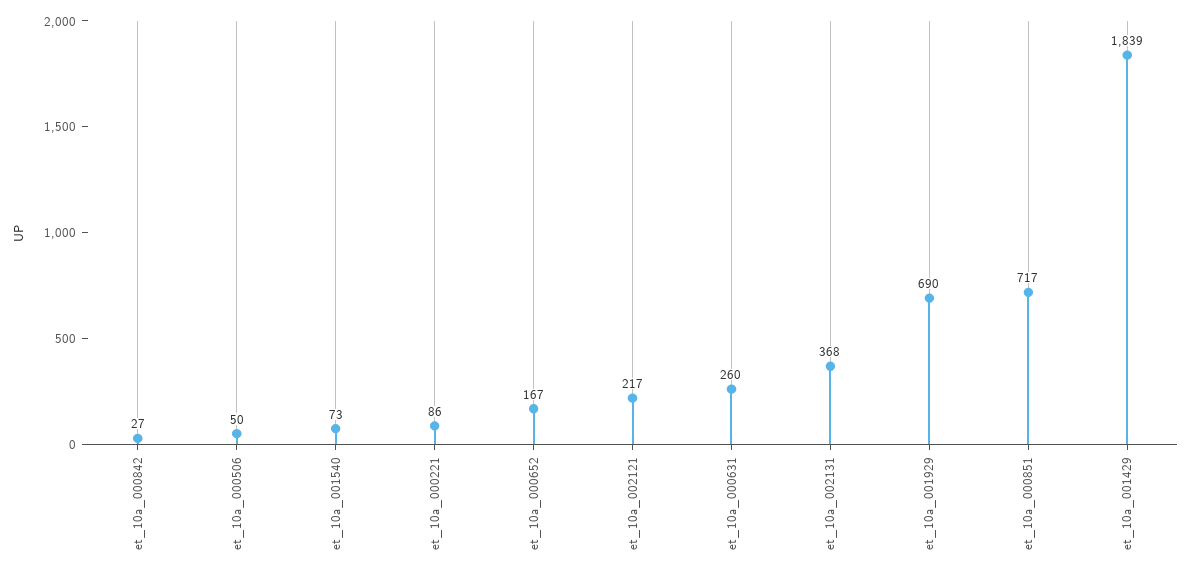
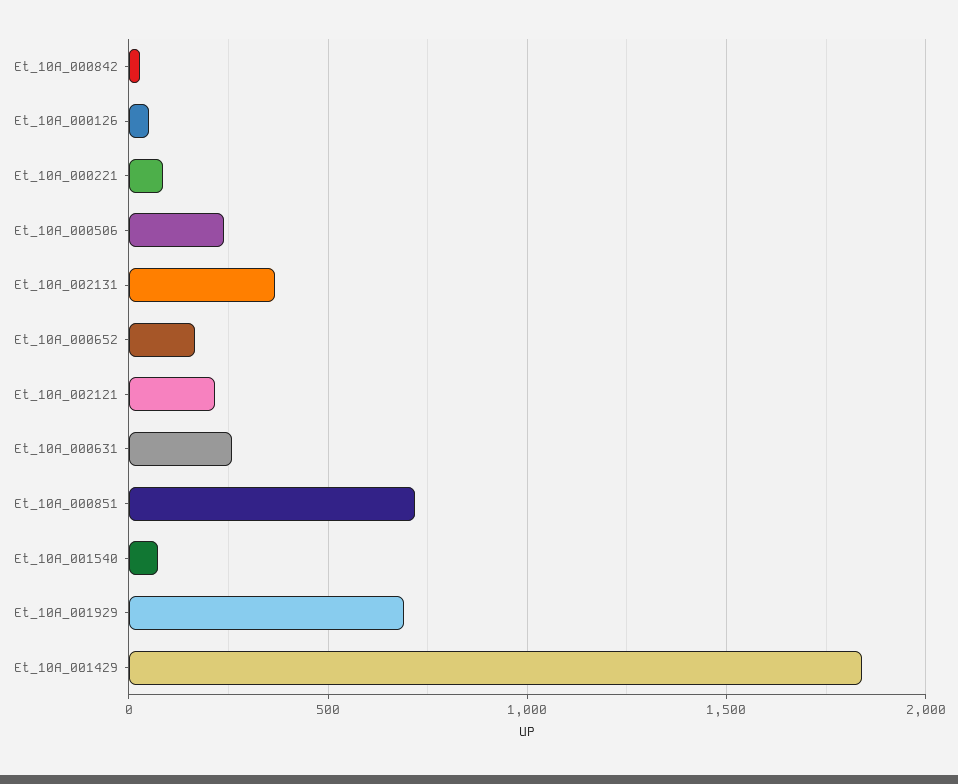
et_10a_000506: 50 -> 250
Et_10A_000126: none -> 50

